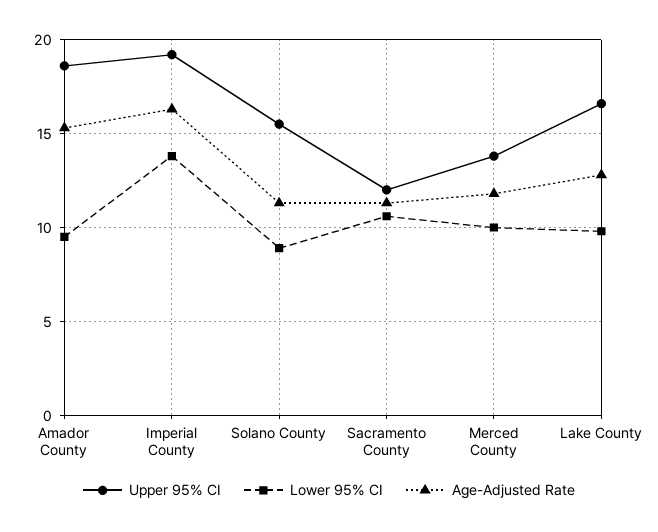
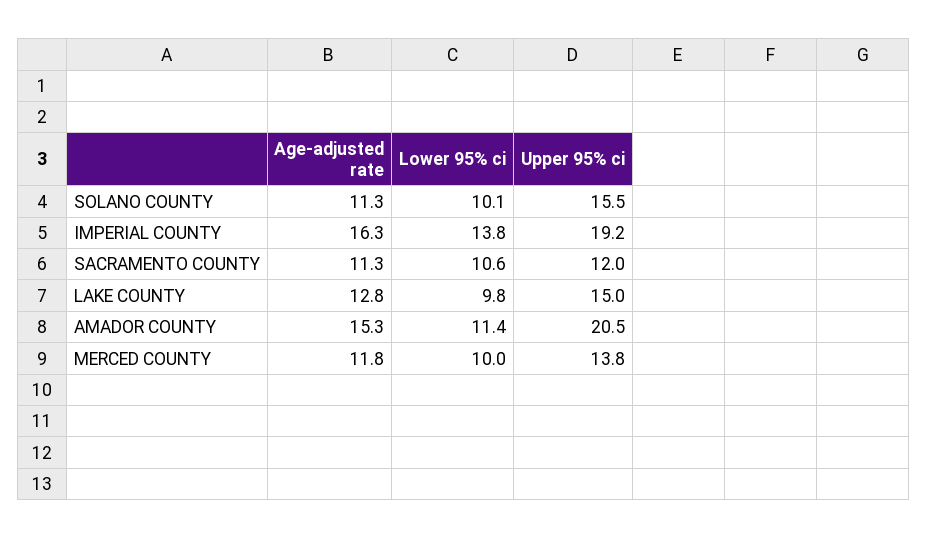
Upper 95% CI, Amador County: 18.5 -> 20.5
Lower 95% CI, Amador County: 9.5 -> 11.4
Lower 95% CI, Solano County: 9 -> 10.1
Upper 95% CI, Lake County: 16.5 -> 15

